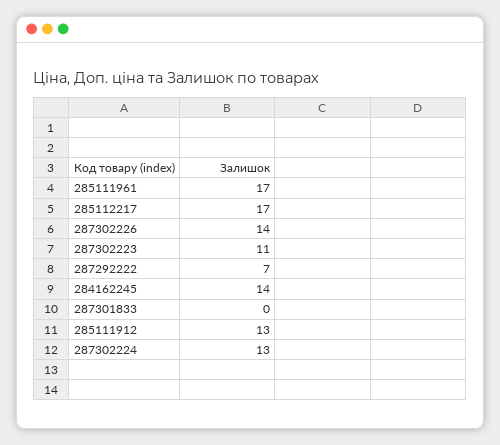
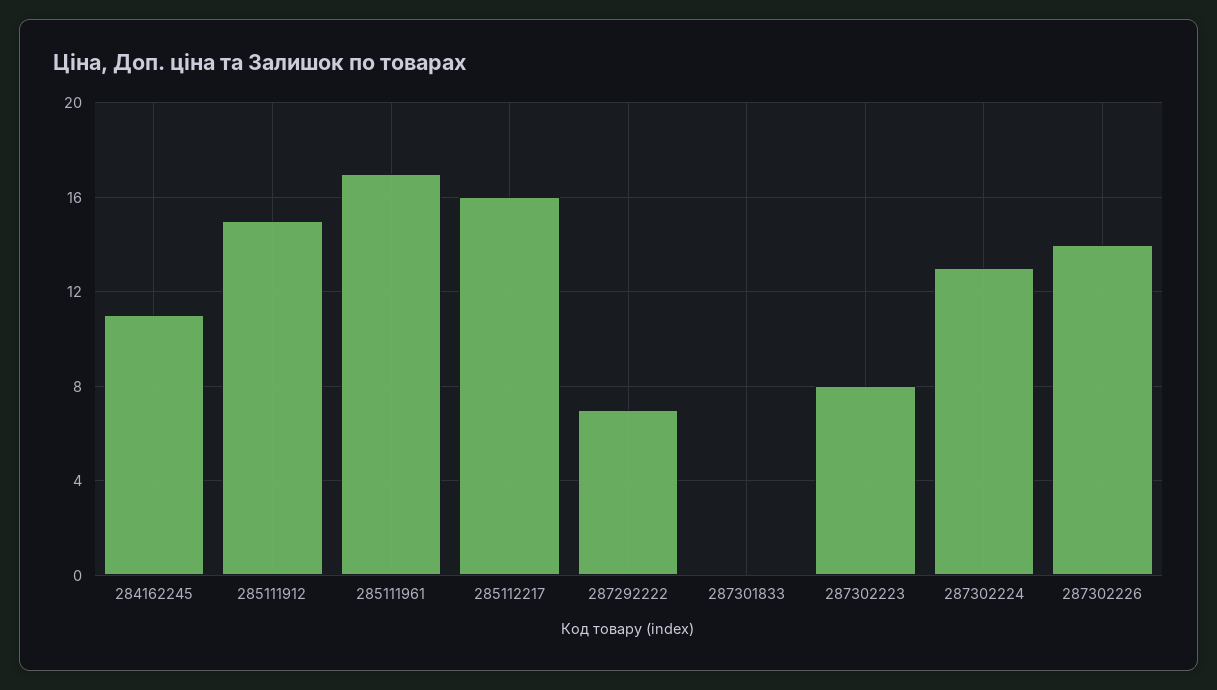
285112217: 17 -> 16
287302223: 11 -> 8
284162245: 14 -> 11
285111912: 13 -> 15

